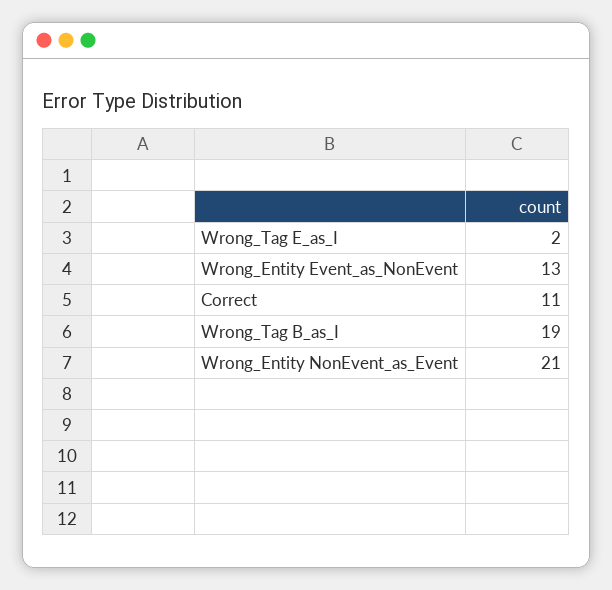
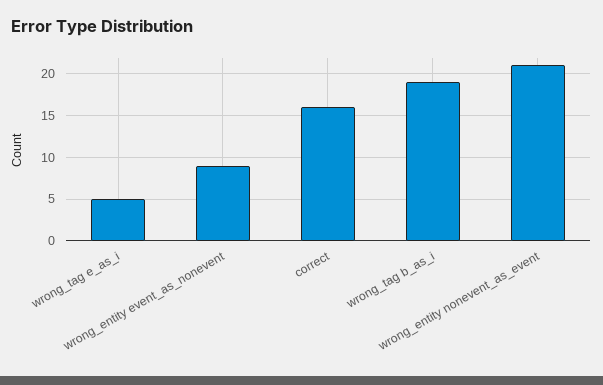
Wrong_Tag E_as_I: 2 -> 5
Wrong_Entity Event_as_NonEvent: 13 -> 9
Correct: 11 -> 16

